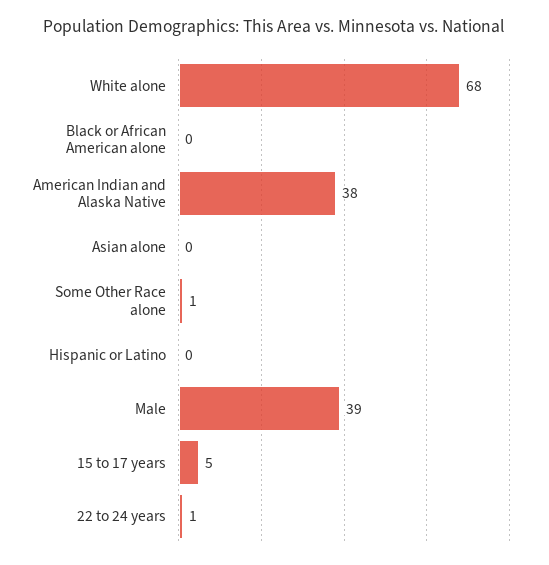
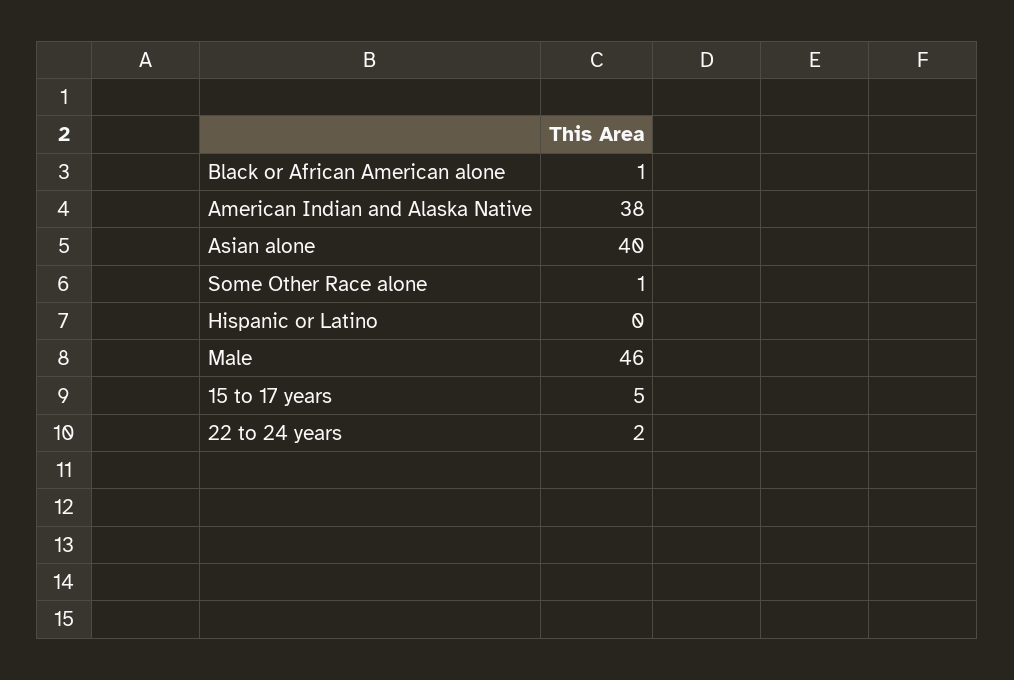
White alone: 68 -> none
Black or African American alone: 0 -> 1
Asian alone: 0 -> 40
Male: 39 -> 46
22 to 24 years: 1 -> 2

